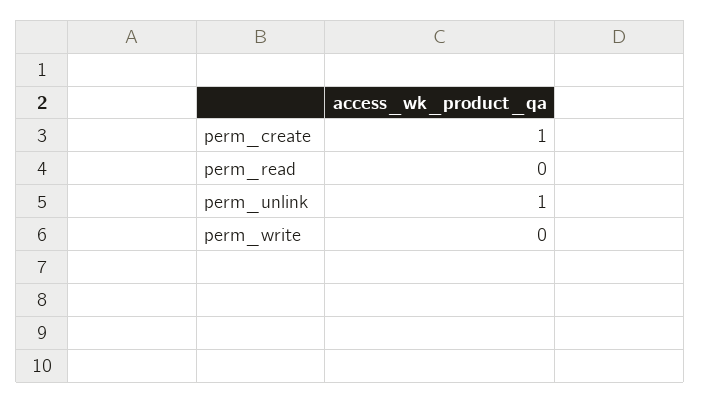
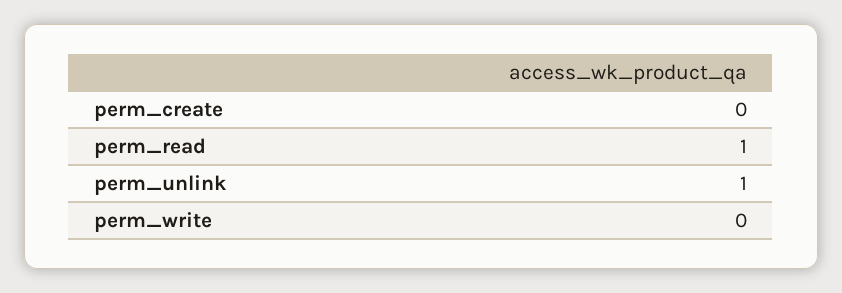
perm_create: 1 -> 0
perm_read: 0 -> 1

